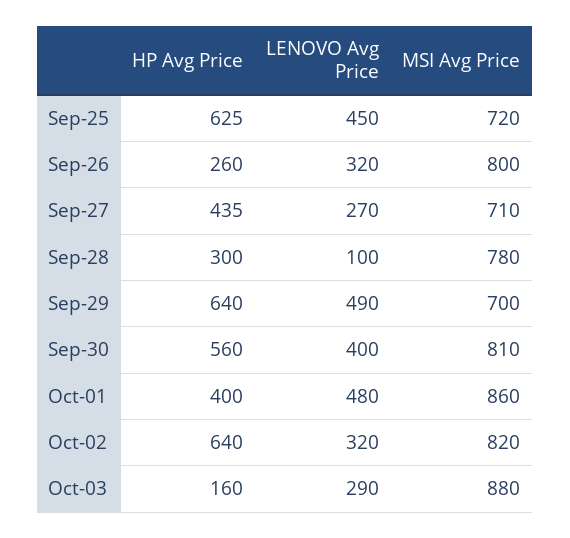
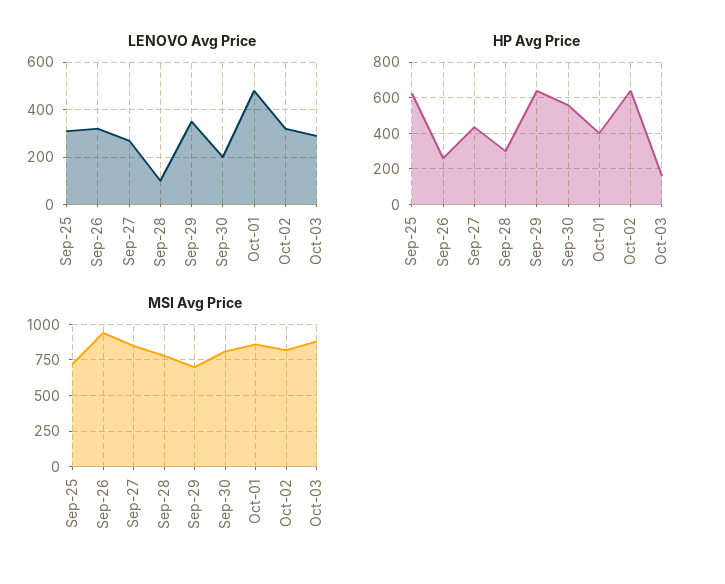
LENOVO Avg Price, Sep-25: 450 -> 300
MSI Avg Price, Sep-26: 800 -> 950
MSI Avg Price, Sep-27: 710 -> 850
LENOVO Avg Price, Sep-29: 490 -> 350
LENOVO Avg Price, Sep-30: 400 -> 200

